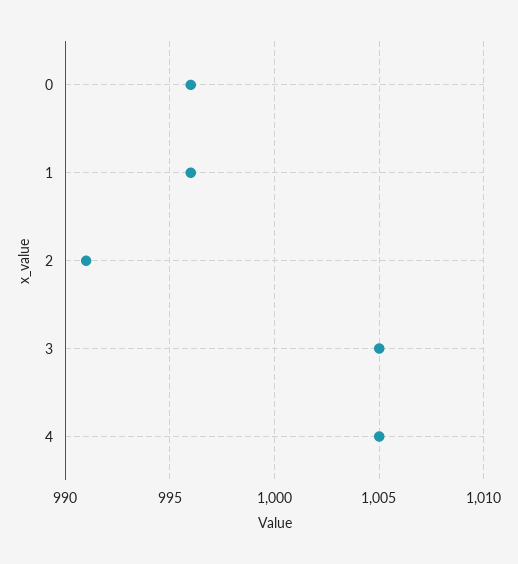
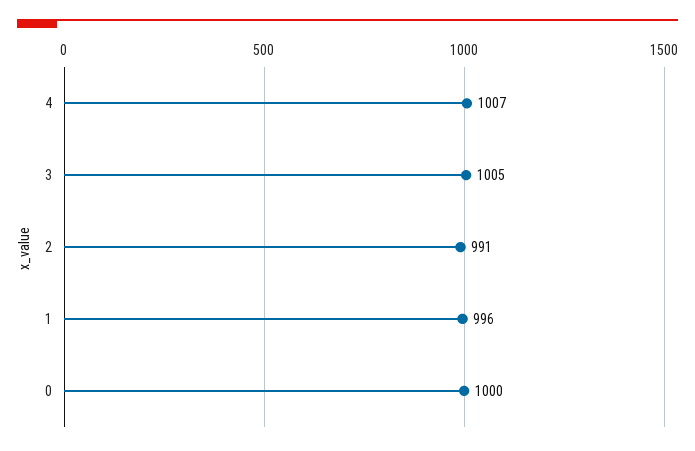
0: 996 -> 1000
4: 1005 -> 1007

